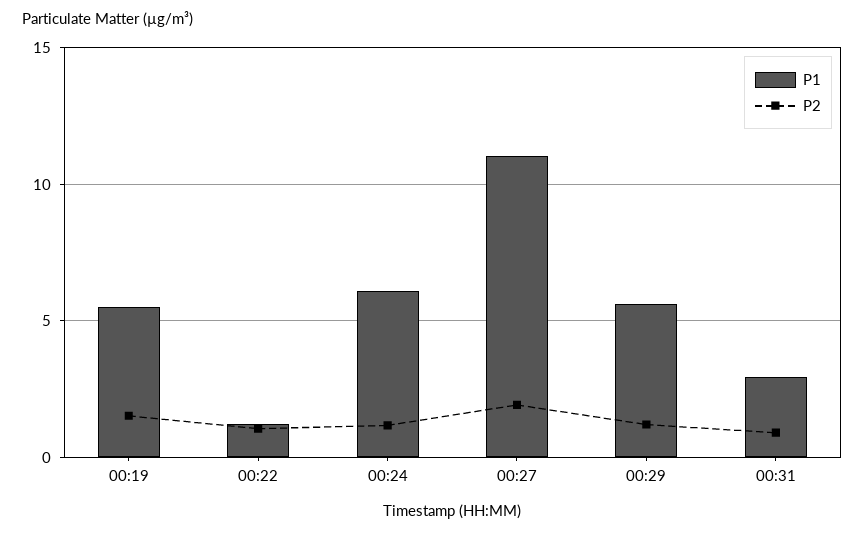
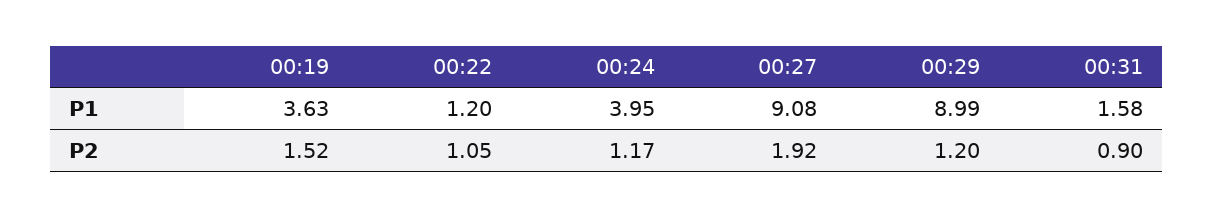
P1, 00:19: 5.5 -> 3.63
P1, 00:24: 6 -> 3.95
P1, 00:27: 11 -> 9.08
P1, 00:29: 5.5 -> 8.99
P1, 00:31: 3 -> 1.58

